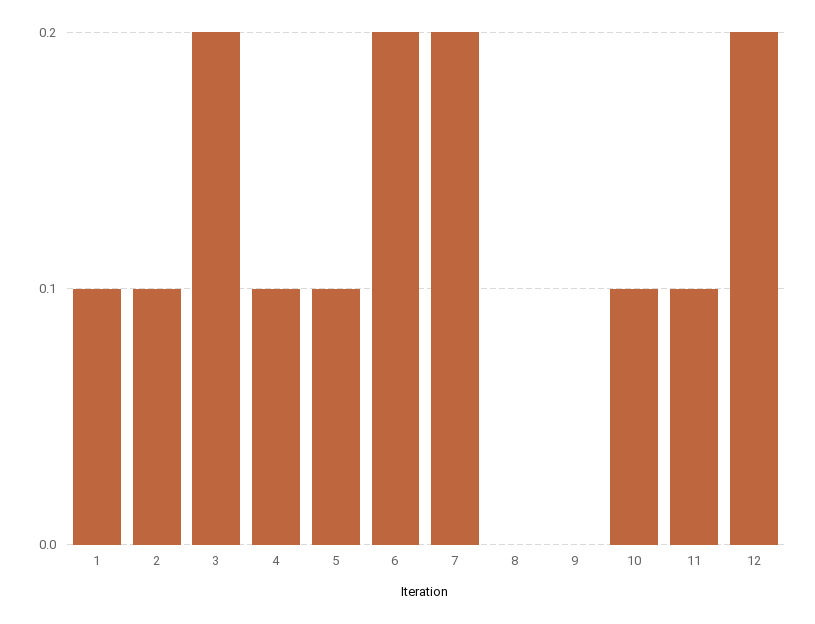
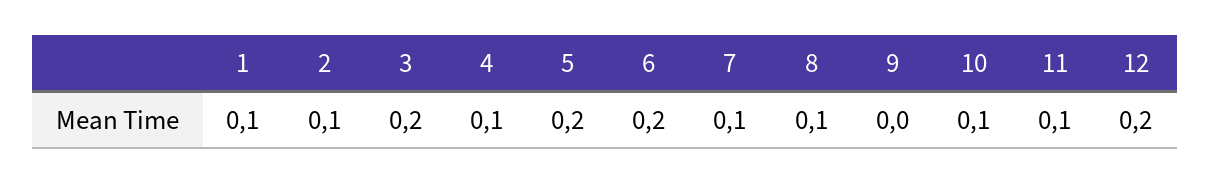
5: 0.1 -> 0.2
7: 0.2 -> 0.1
8: 0 -> 0.1

